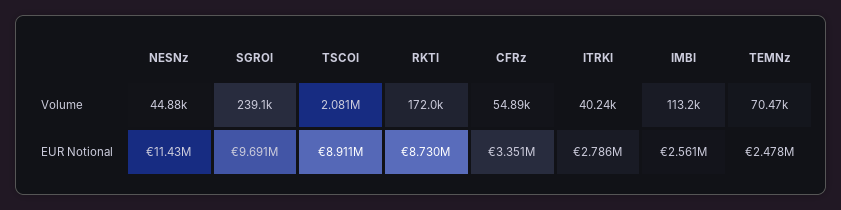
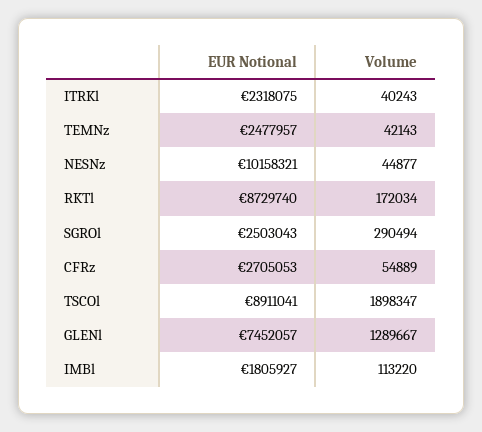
SGROl, Volume: 239100 -> 290494
TSCOl, Volume: 2081000 -> 1898347
TEMNz, Volume: 70470 -> 42143
NESNz, EUR Notional: 11430000 -> 10158321
SGROl, EUR Notional: 9691000 -> 2503043
CFRz, EUR Notional: 3351000 -> 2705053
ITRKl, EUR Notional: 2786000 -> 2318075
IMBl, EUR Notional: 2561000 -> 1805927
GLENl, EUR Notional: none -> 7452057
GLENl, Volume: none -> 1289667

